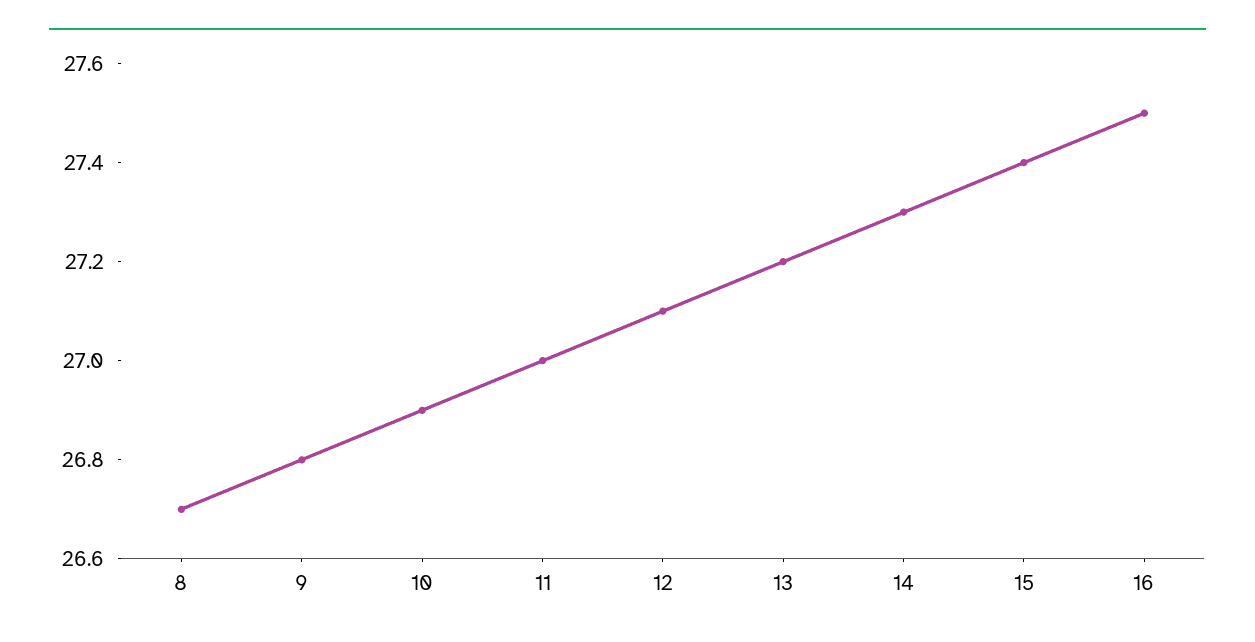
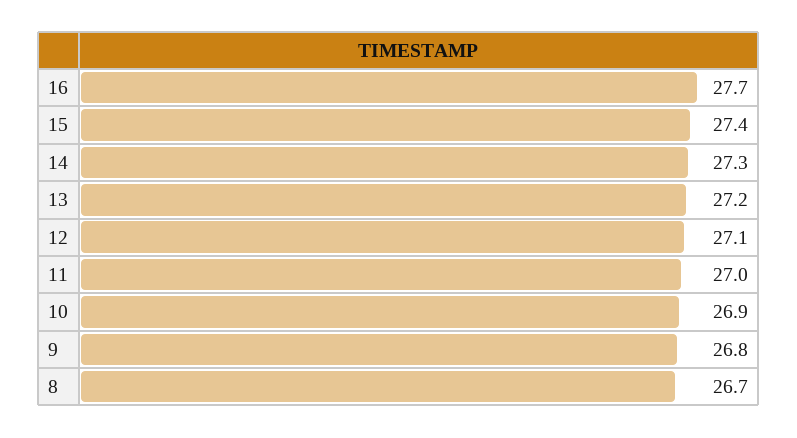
16: 27.5 -> 27.7

